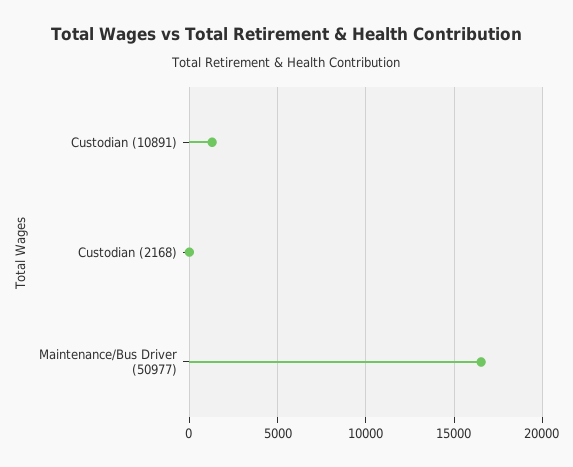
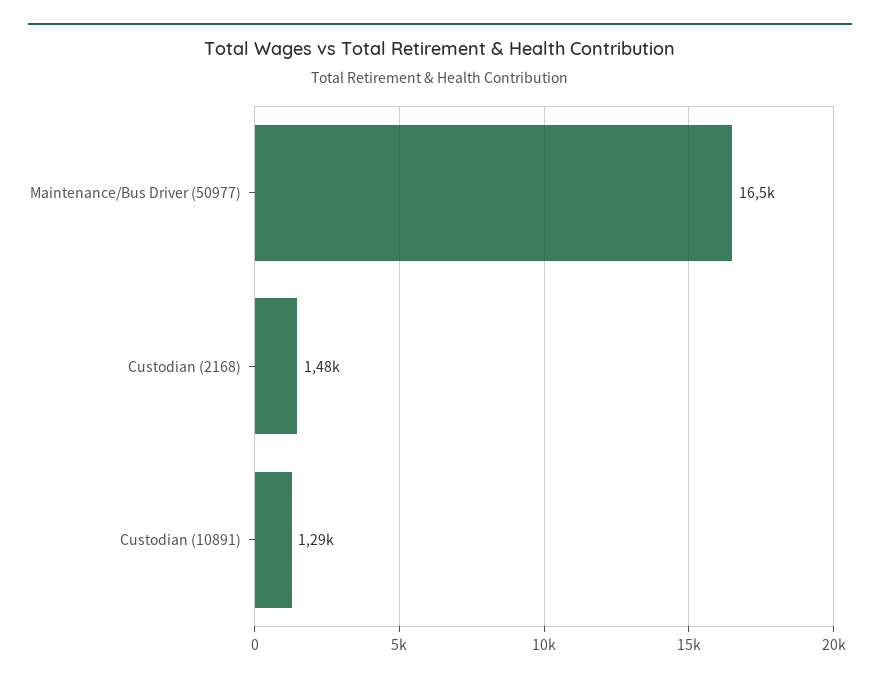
Custodian (2168): 0 -> 1480

